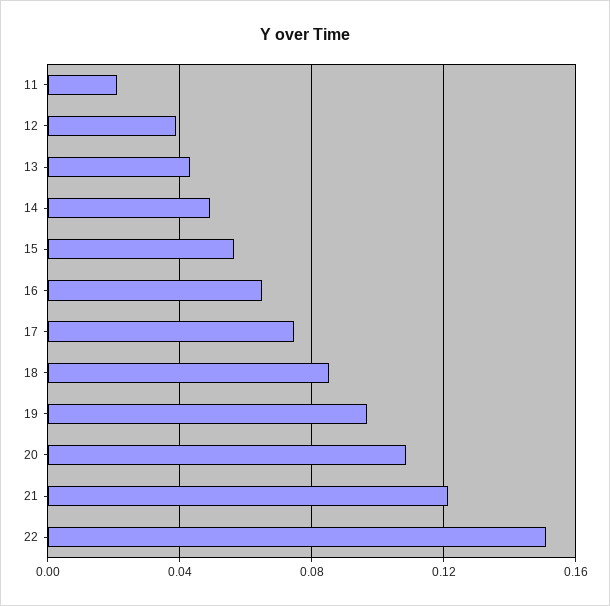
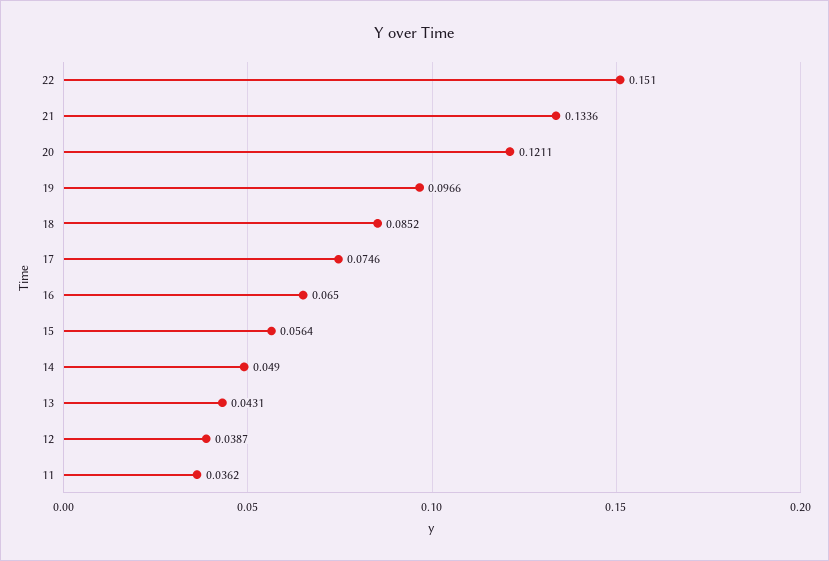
11: 0.02 -> 0.0362
20: 0.11 -> 0.1211
21: 0.12 -> 0.1336

